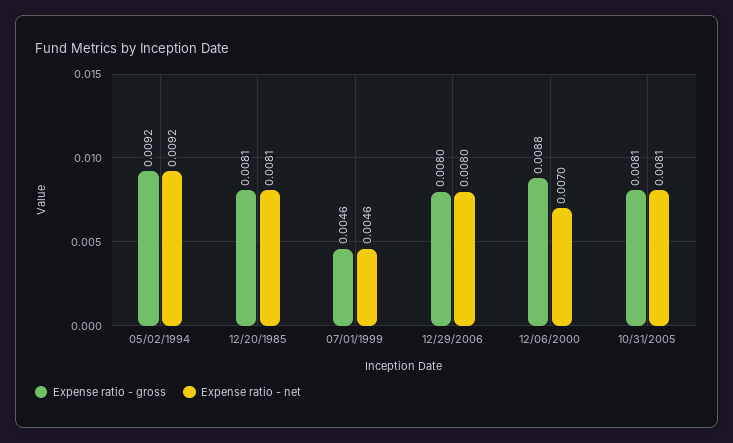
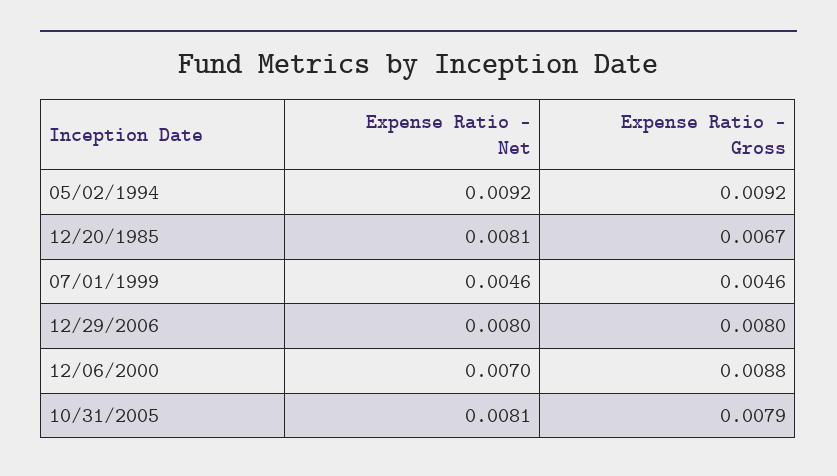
Expense ratio - gross, 12/20/1985: 0.0081 -> 0.0067
Expense ratio - gross, 10/31/2005: 0.0081 -> 0.0079

